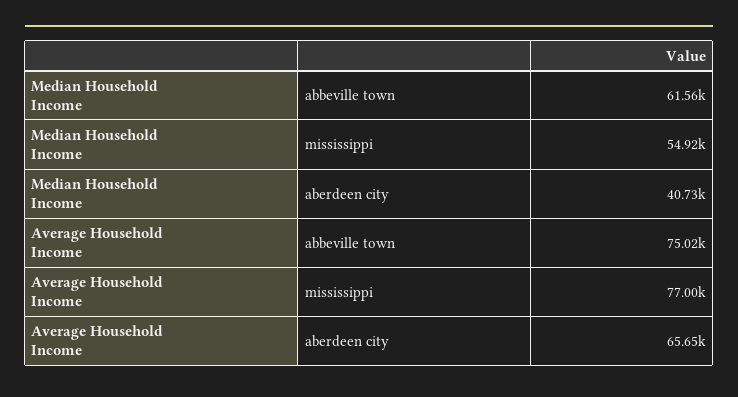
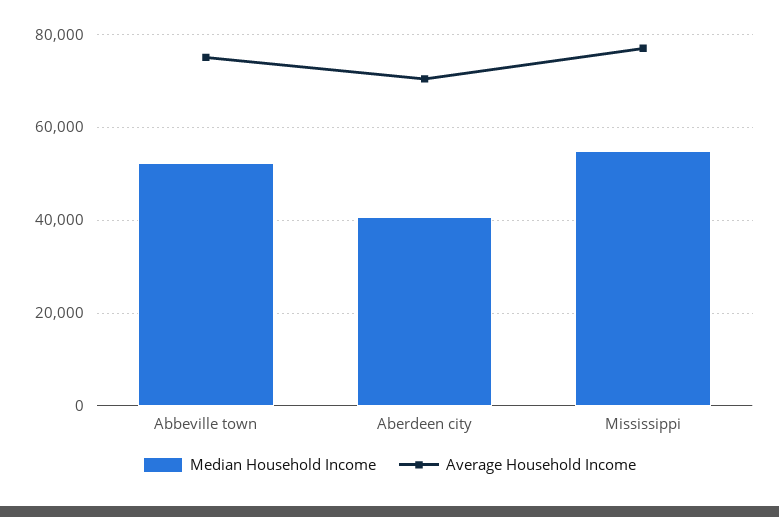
Median Household Income, abbeville town: 61560 -> 52000
Average Household Income, aberdeen city: 65650 -> 70000

